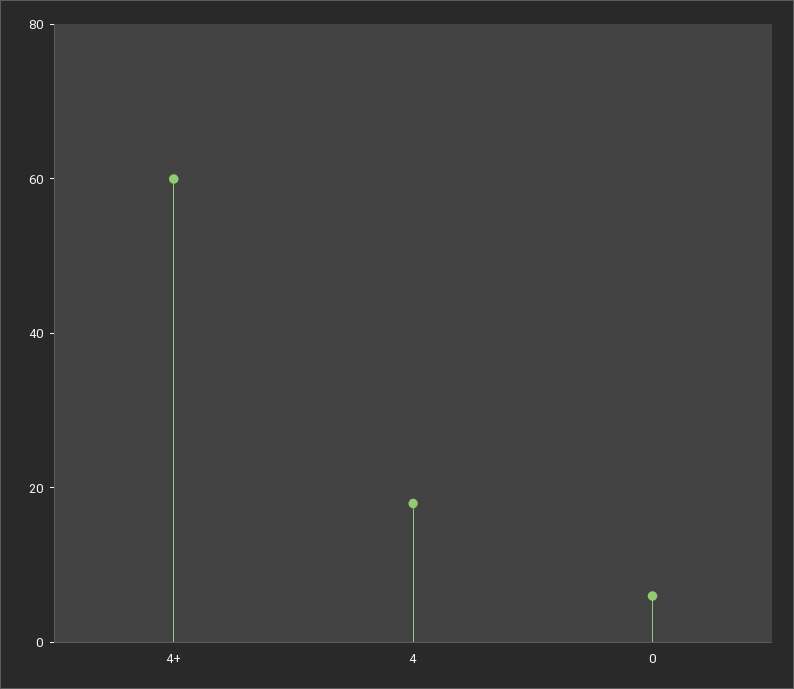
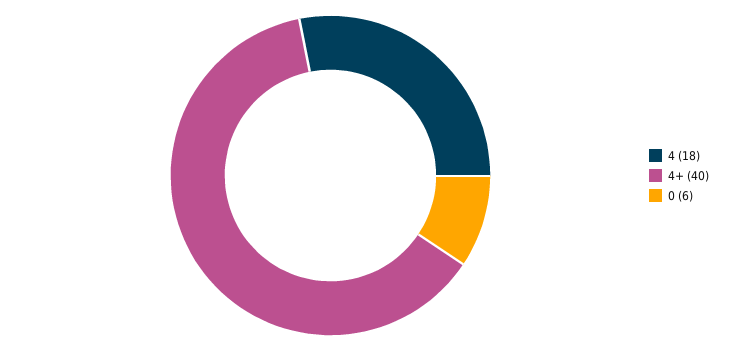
4+: 60 -> 40

